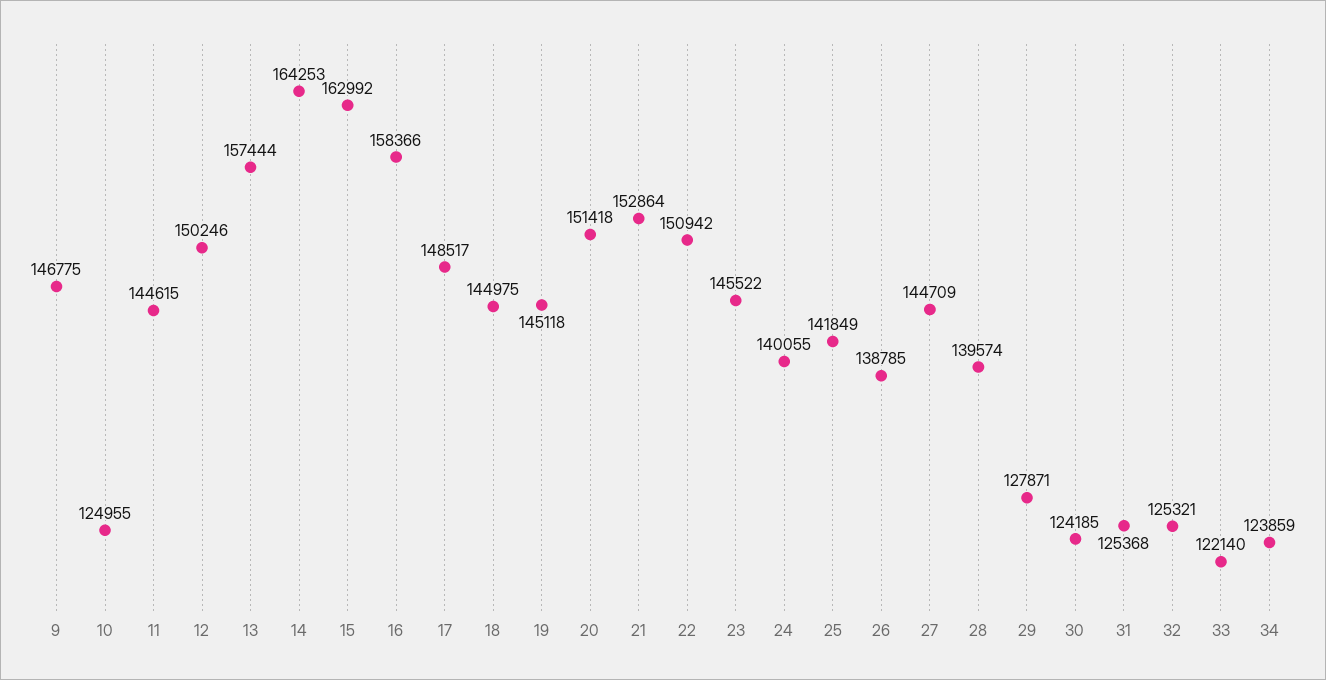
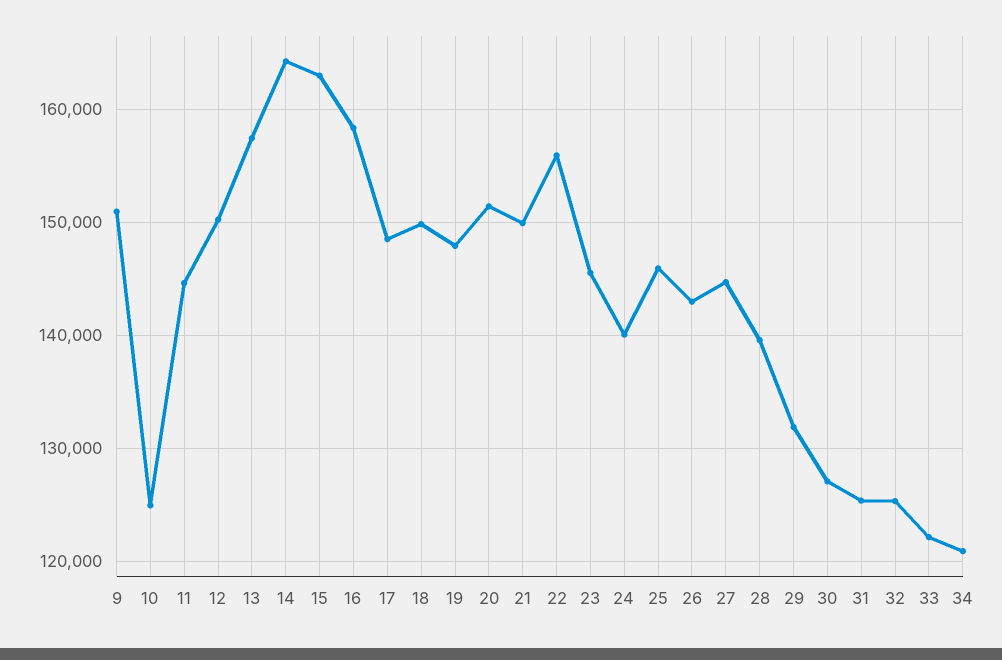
9: 146775 -> 151000
18: 144975 -> 150000
19: 145118 -> 148000
21: 152864 -> 150000
22: 150942 -> 156000
25: 141849 -> 146000
26: 138785 -> 143000
29: 127871 -> 132000
30: 124185 -> 127000
34: 123859 -> 121000

